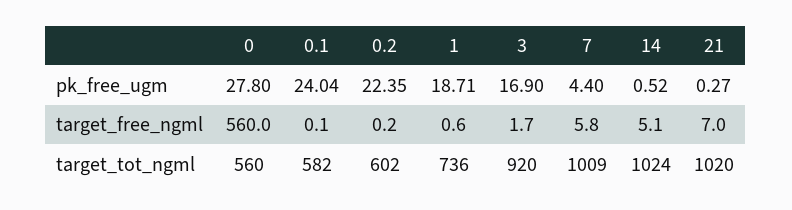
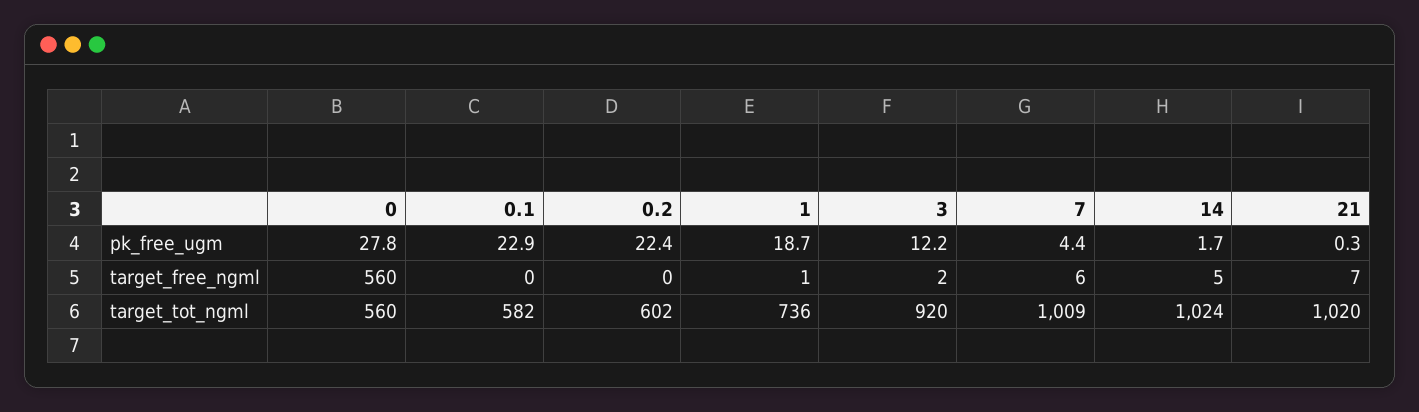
0.1, pk_free_ugm: 24.04 -> 22.9
3, pk_free_ugm: 16.9 -> 12.2
14, pk_free_ugm: 0.52 -> 1.7

